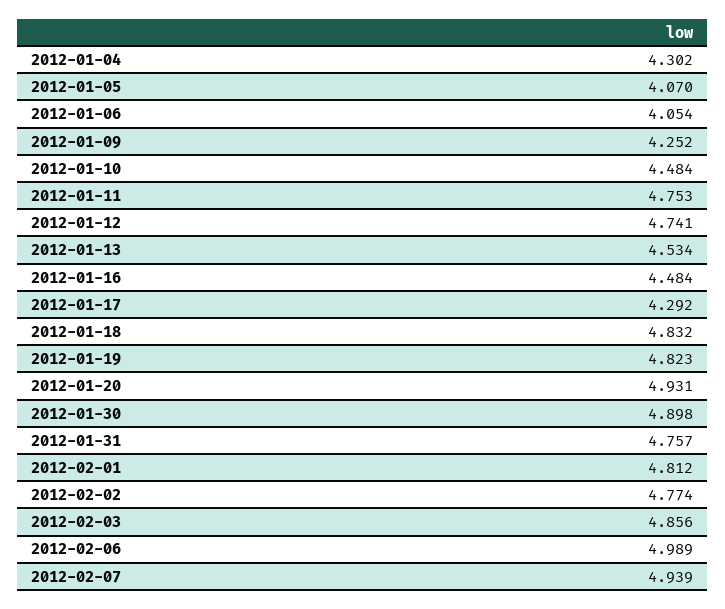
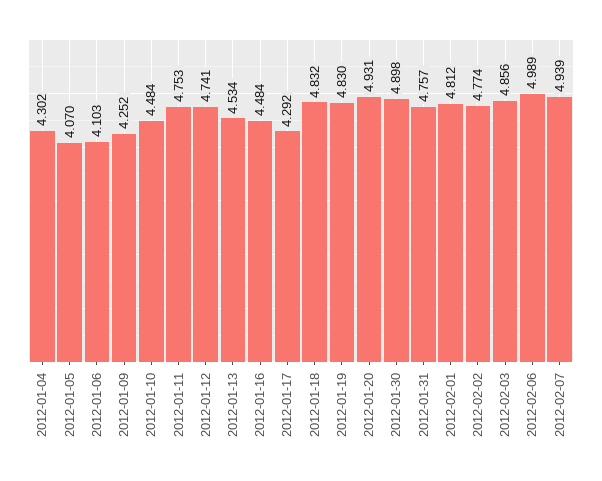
2012-01-06: 4.054 -> 4.103
2012-01-19: 4.823 -> 4.83

